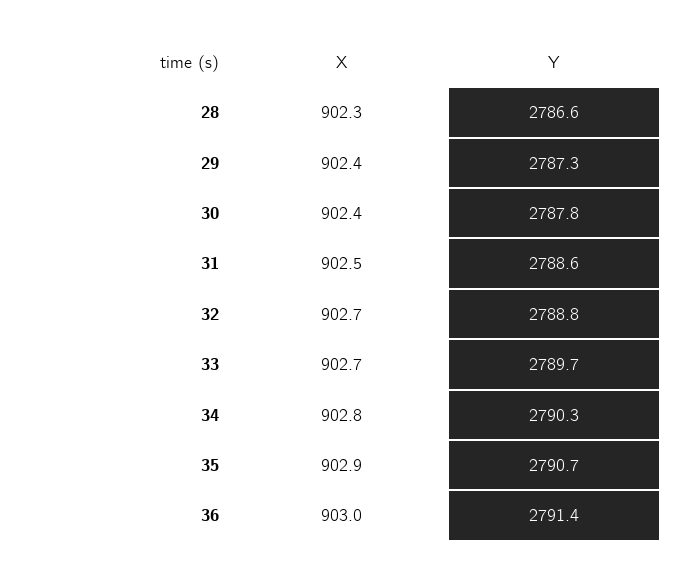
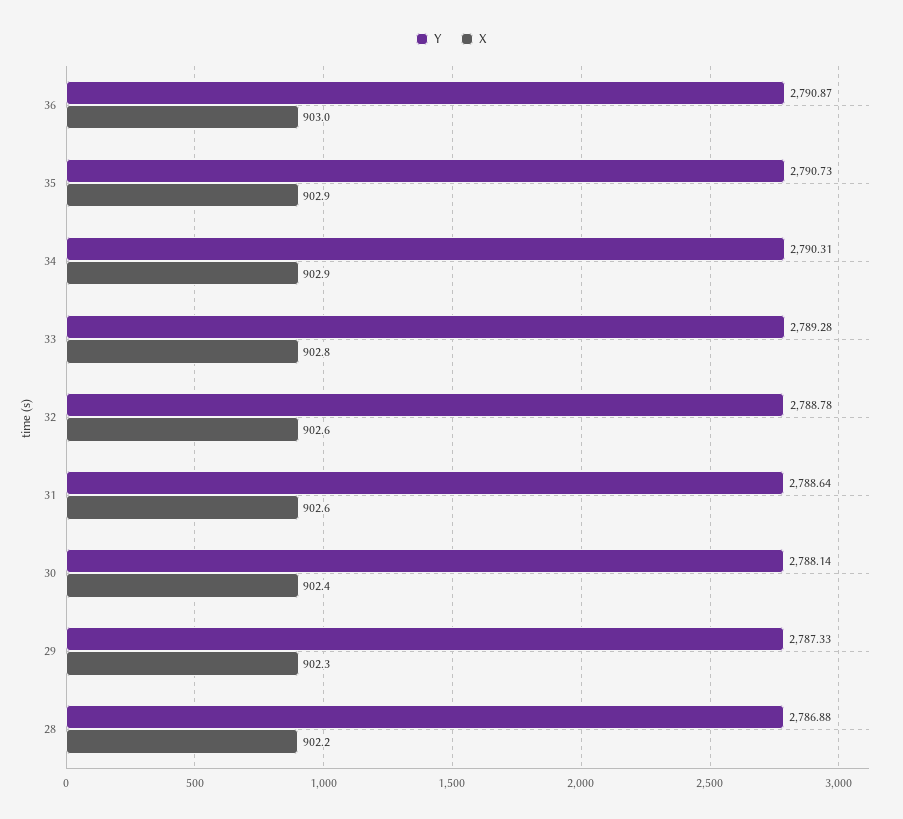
X, 28: 902.3 -> 902.2
Y, 28: 2786.6 -> 2786.88
X, 29: 902.4 -> 902.3
Y, 30: 2787.8 -> 2788.14
X, 31: 902.5 -> 902.6
X, 32: 902.7 -> 902.6
X, 33: 902.7 -> 902.8
Y, 33: 2789.7 -> 2789.28
X, 34: 902.8 -> 902.9
Y, 36: 2791.4 -> 2790.87

